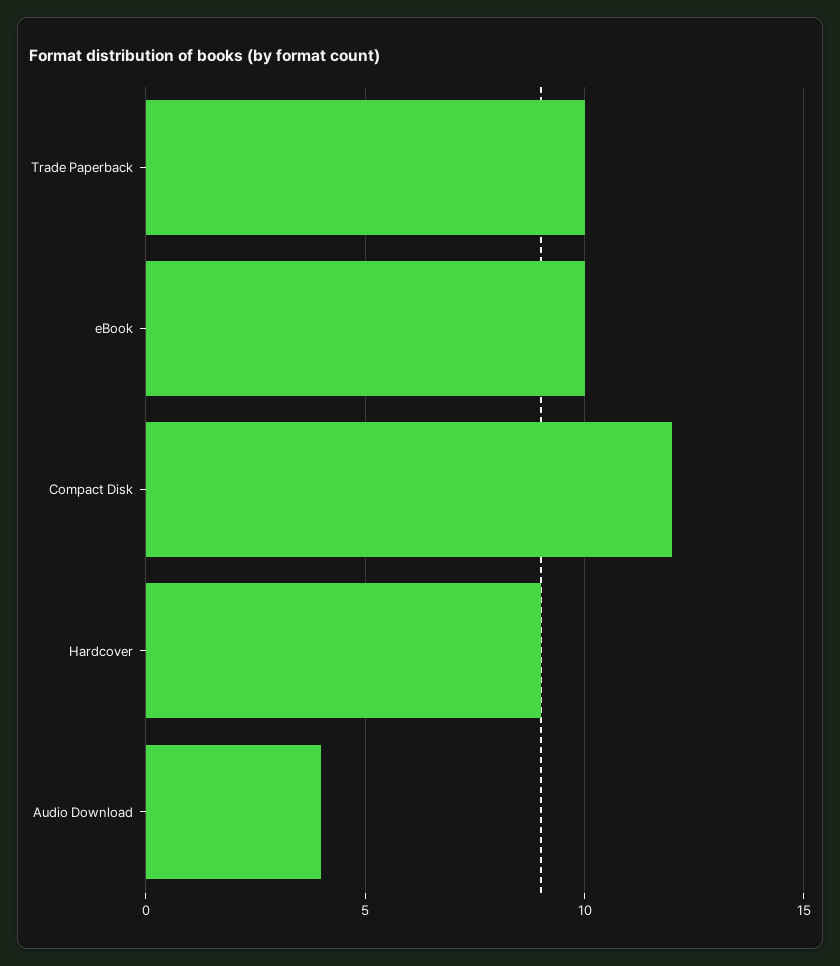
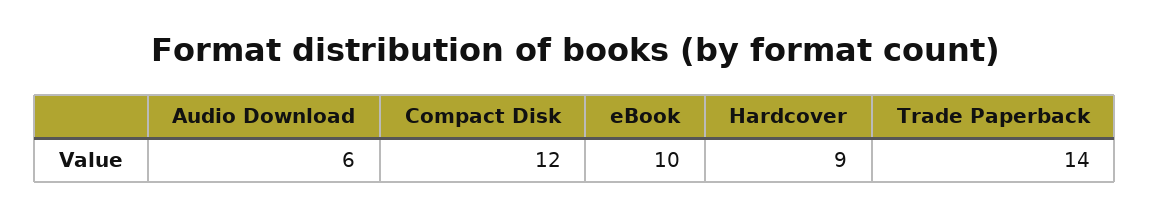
Trade Paperback: 10 -> 14
Audio Download: 4 -> 6

